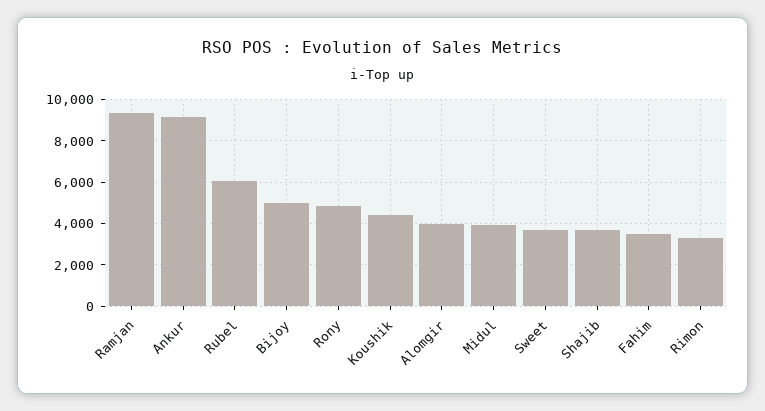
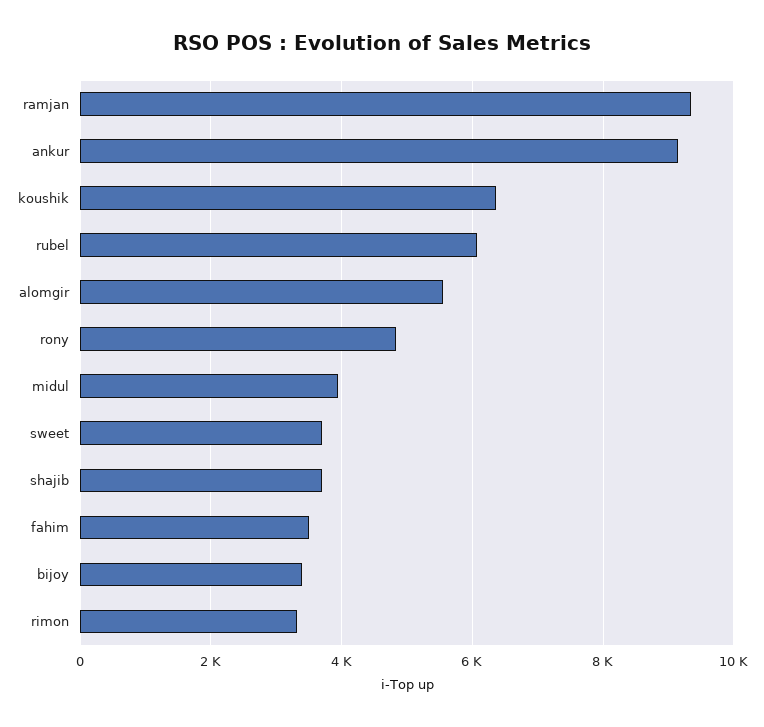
Bijoy: 5000 -> 3400
Koushik: 4500 -> 6400
Alomgir: 4000 -> 5600

